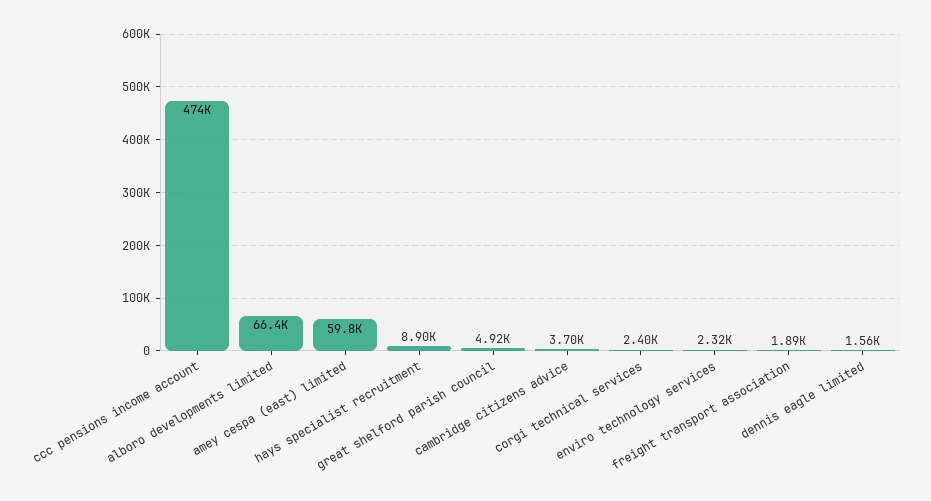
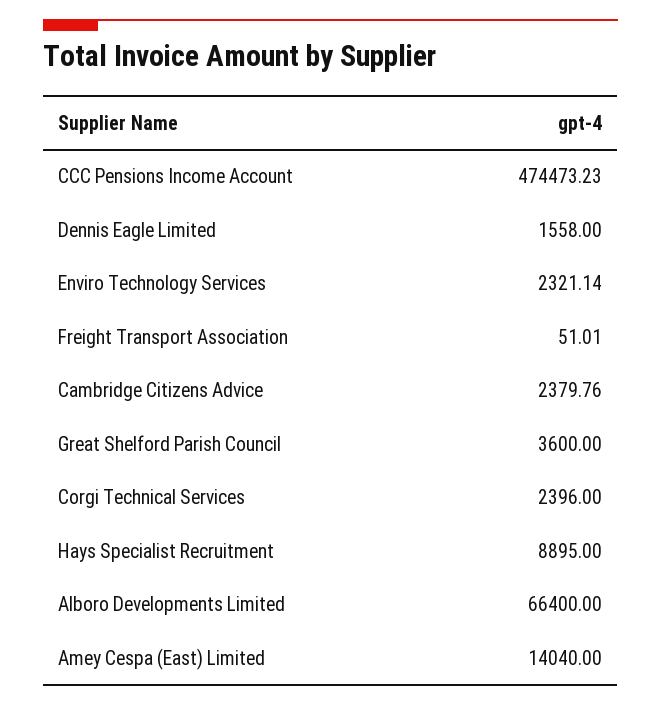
amey cespa (east) limited: 59800 -> 14040
great shelford parish council: 4920 -> 3600
cambridge citizens advice: 3700 -> 2379.76
freight transport association: 1890 -> 51.01

